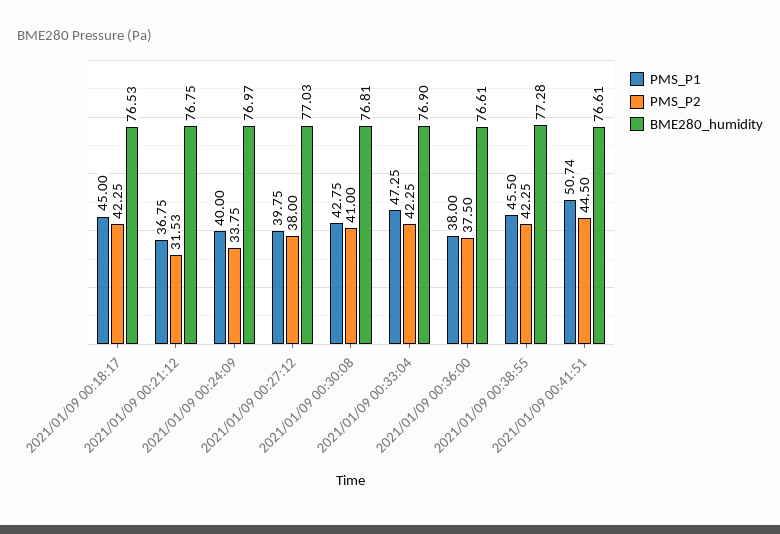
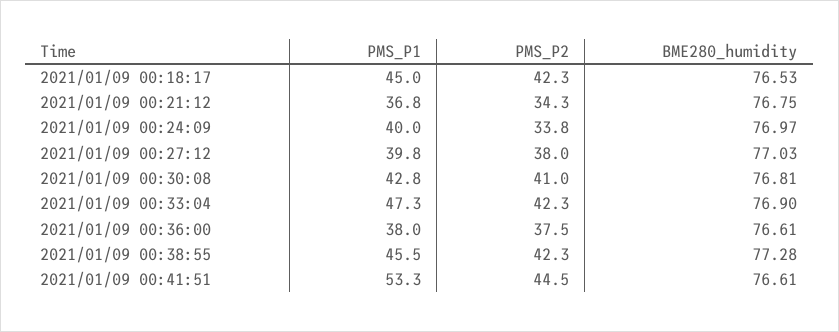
PMS_P2, 2021/01/09 00:21:12: 31.53 -> 34.3
PMS_P1, 2021/01/09 00:41:51: 50.74 -> 53.3

